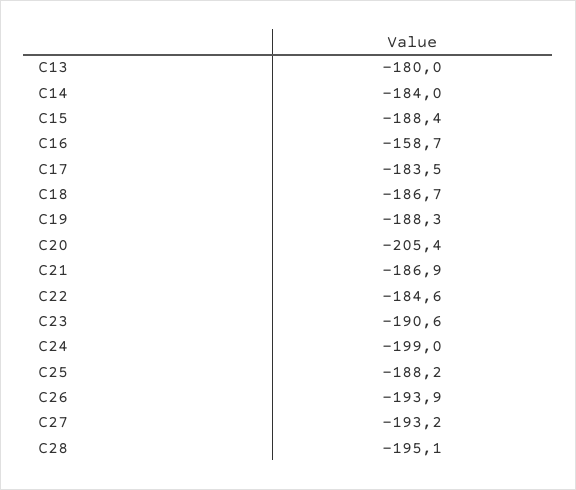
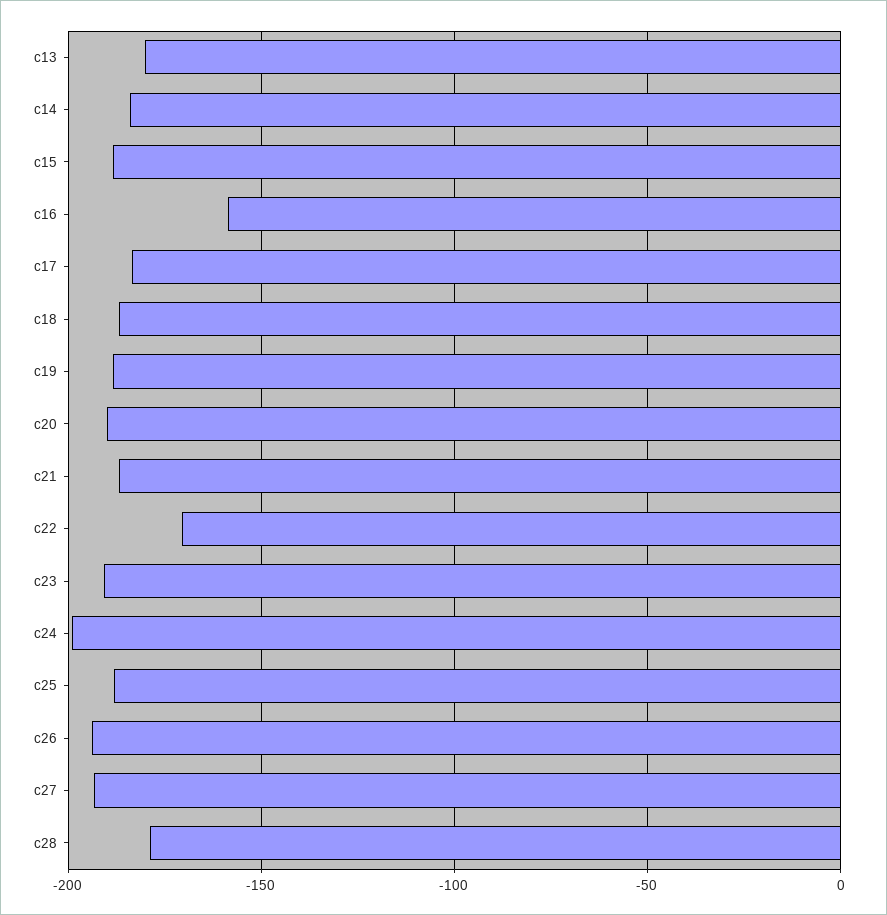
C20: -205.4 -> -190
C22: -184.6 -> -170
C28: -195.1 -> -180

